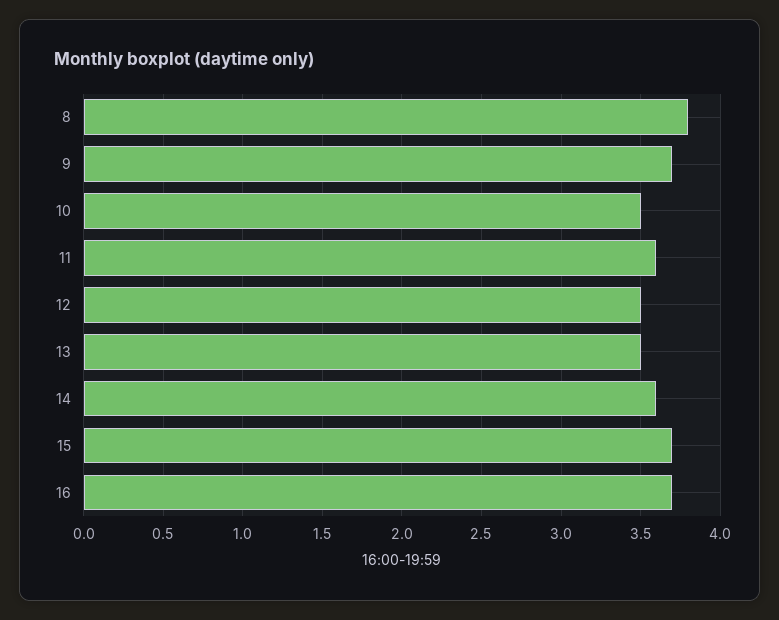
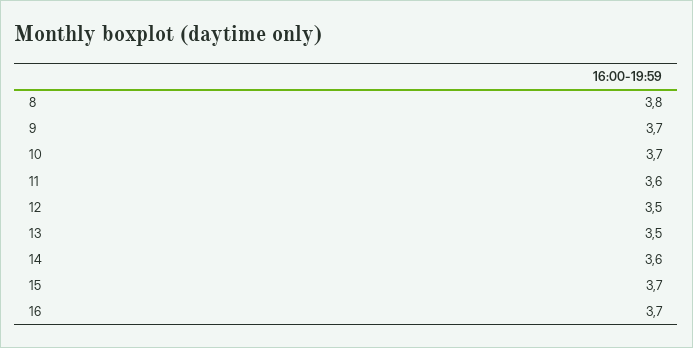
10: 3.5 -> 3.7

